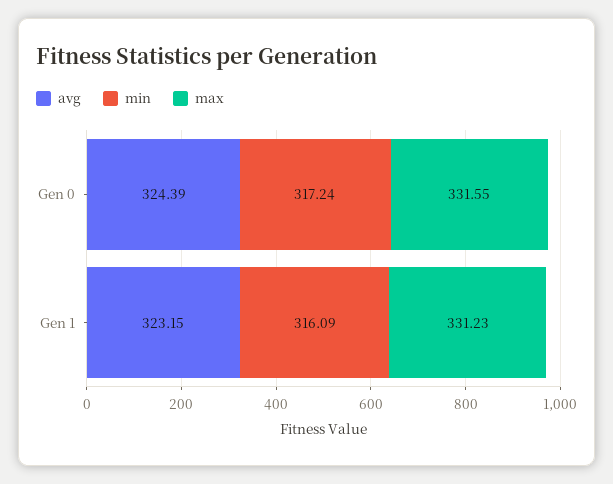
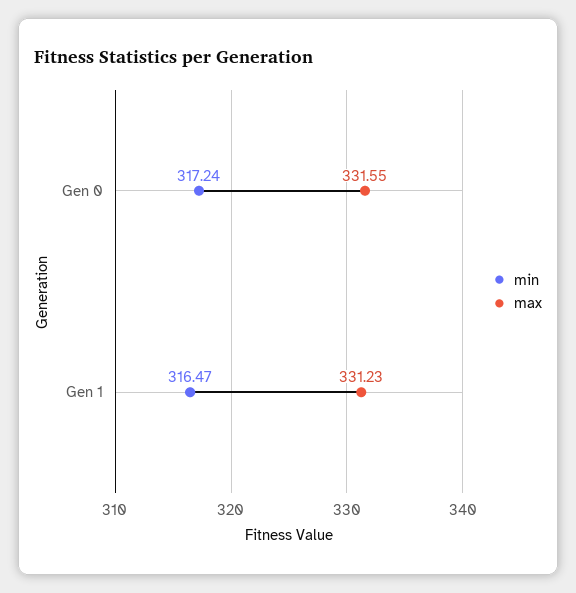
avg, Gen 0: 324.39 -> none
avg, Gen 1: 323.15 -> none
min, Gen 1: 316.09 -> 316.47

